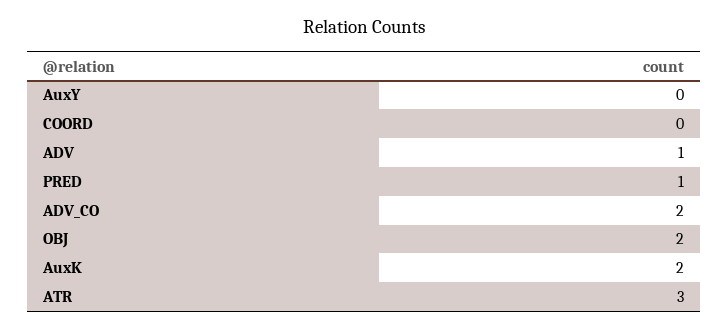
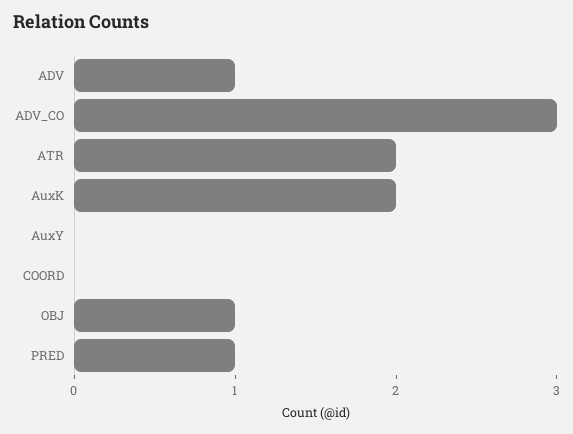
ADV_CO: 2 -> 3
OBJ: 2 -> 1
ATR: 3 -> 2

